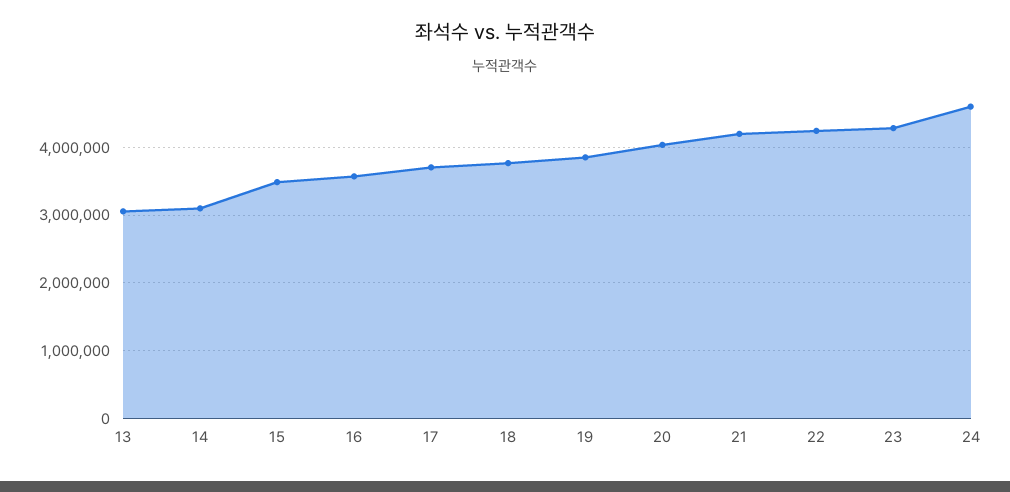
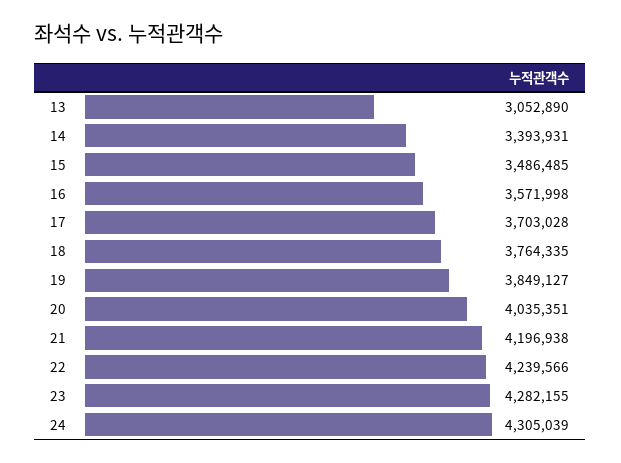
14: 3100000 -> 3393931
24: 4600000 -> 4305039

